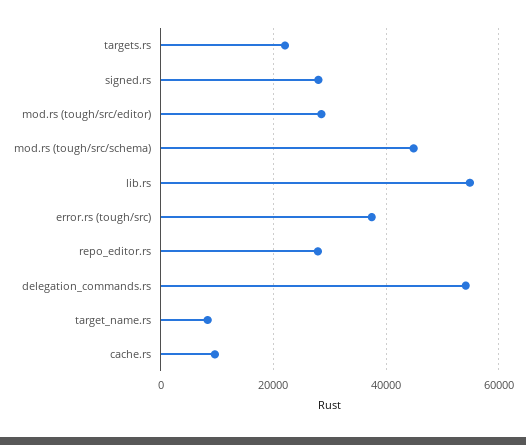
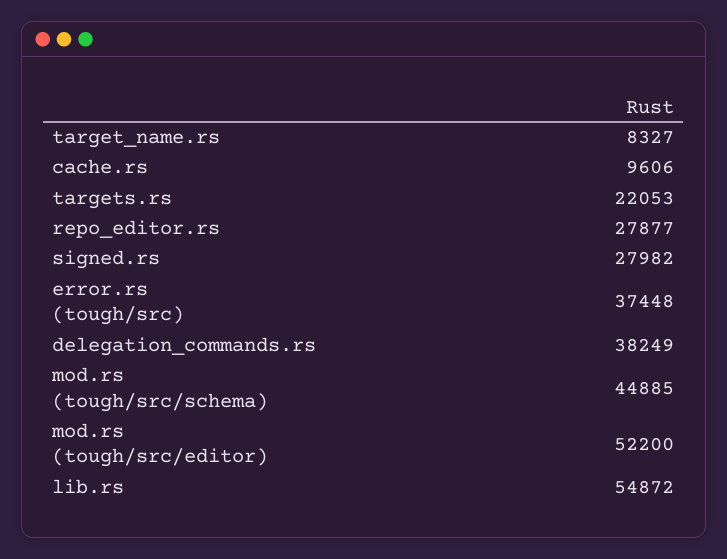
mod.rs (tough/src/editor): 28000 -> 52200
delegation_commands.rs: 54000 -> 38249

